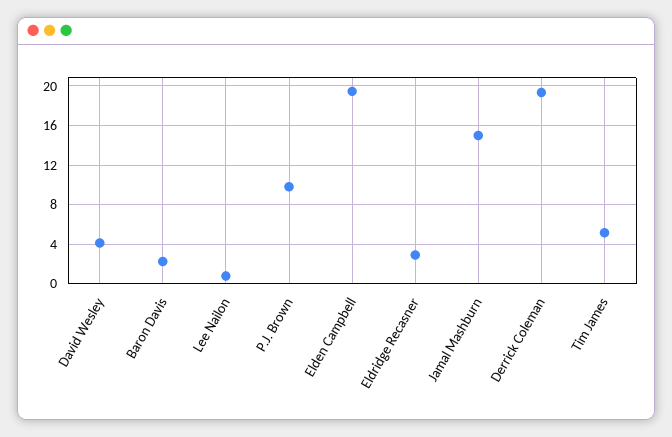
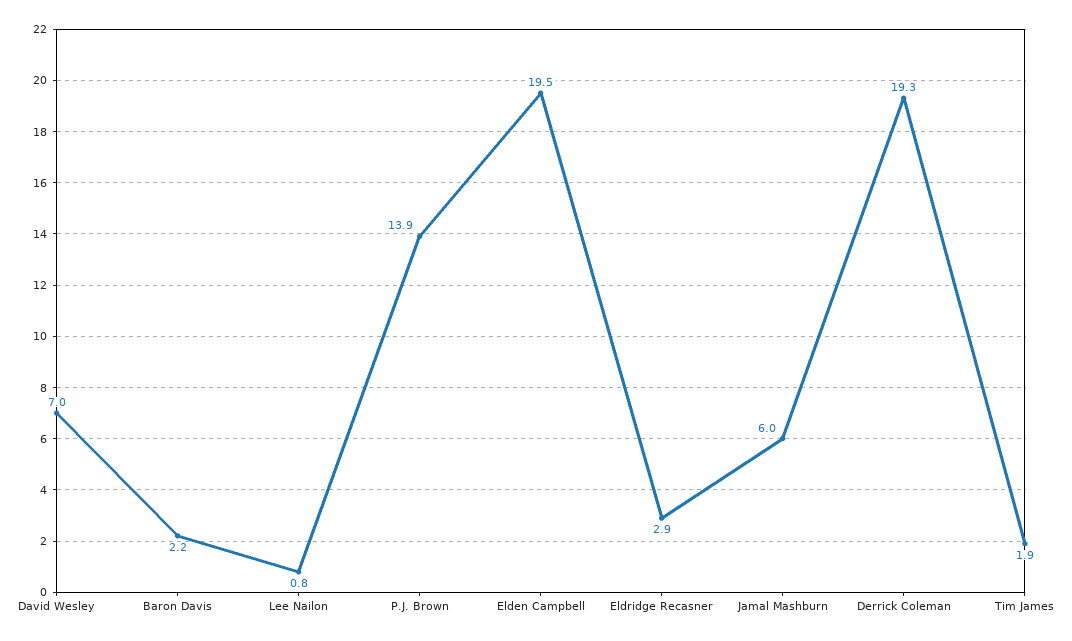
David Wesley: 4 -> 7
P.J. Brown: 10 -> 13.9
Jamal Mashburn: 15 -> 6
Tim James: 5 -> 1.9

